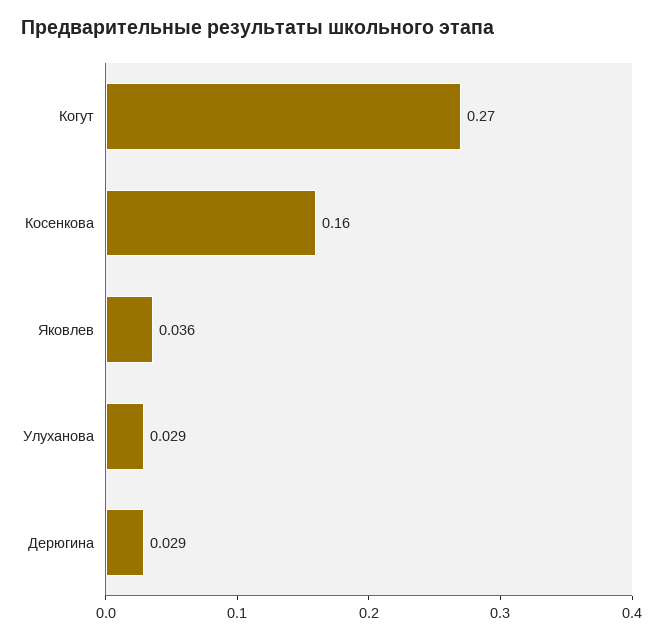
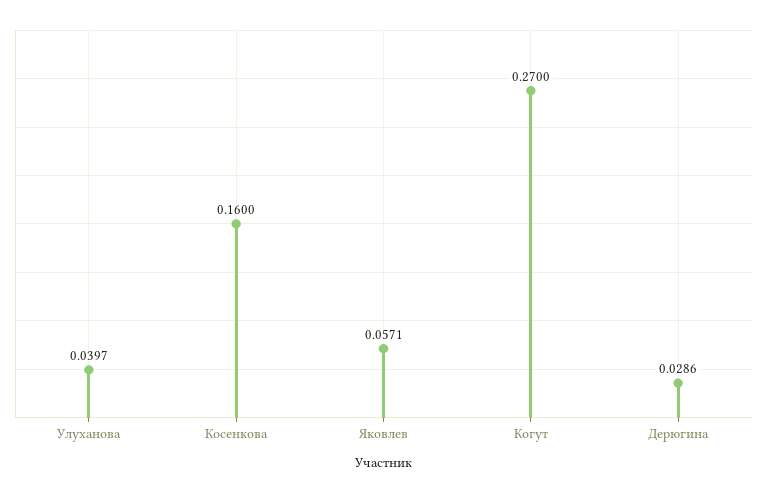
Яковлев: 0.036 -> 0.0571
Улуханова: 0.029 -> 0.0397

